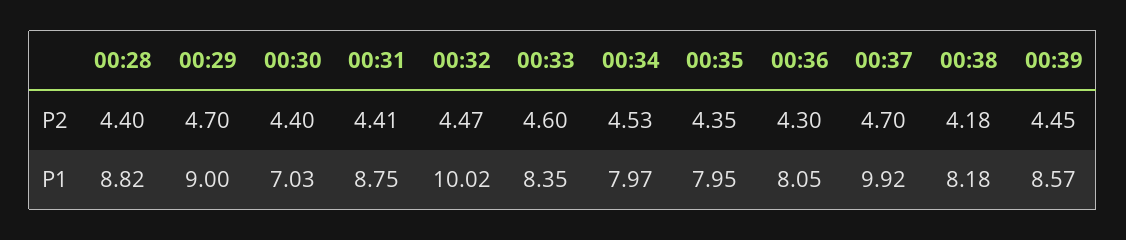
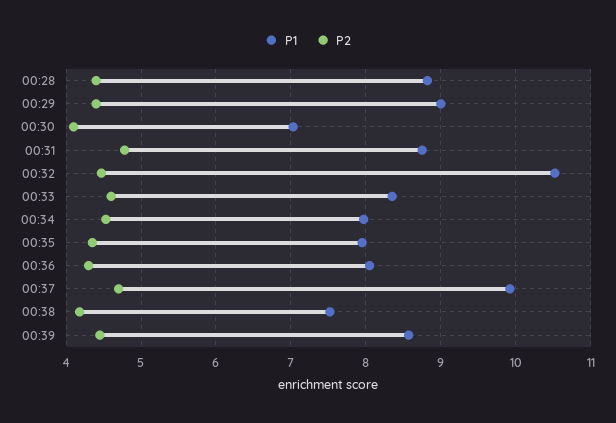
P2, 00:29: 4.7 -> 4.4
P2, 00:30: 4.4 -> 4.1
P2, 00:31: 4.41 -> 4.8
P1, 00:32: 10.02 -> 10.5
P1, 00:38: 8.18 -> 7.5

